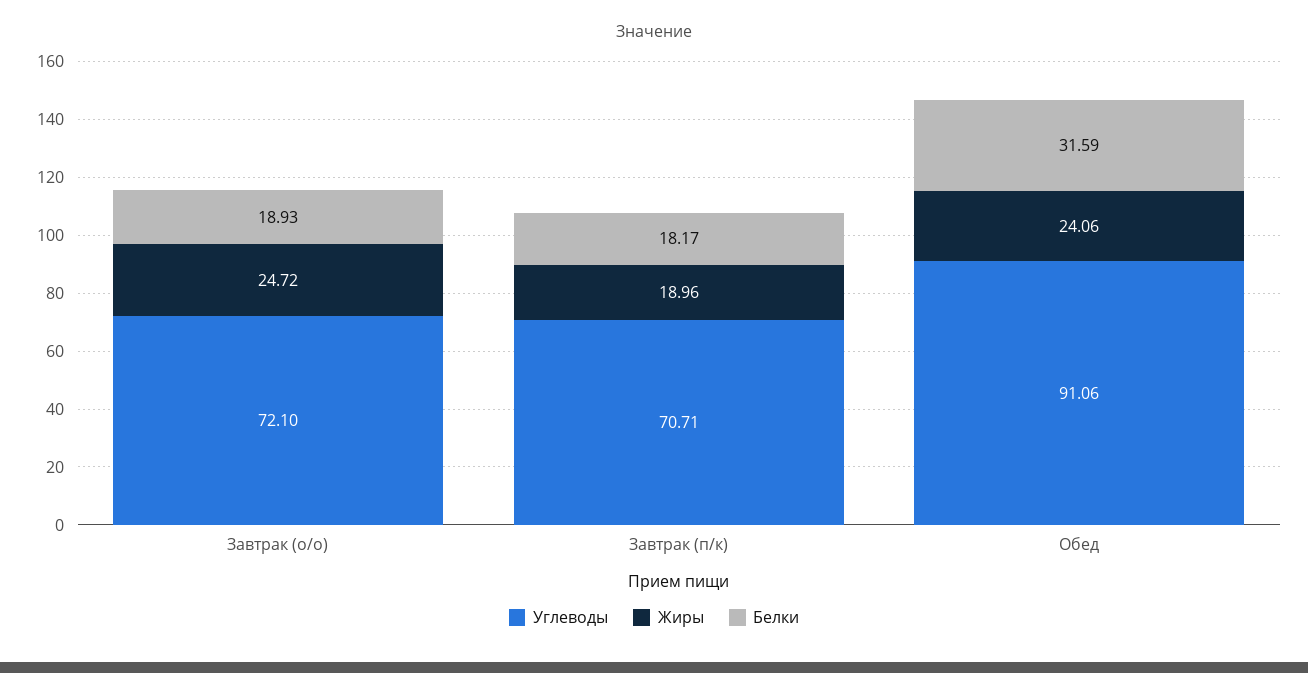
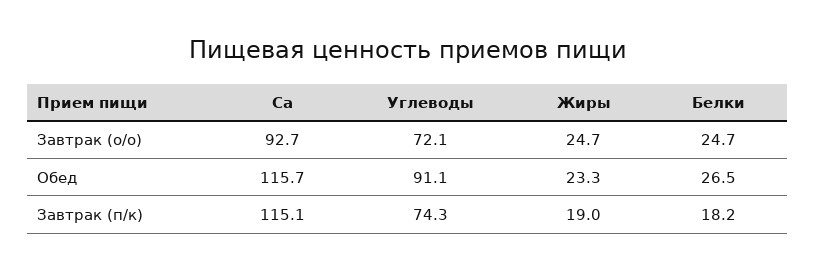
Белки, Завтрак (о/о): 18.93 -> 24.7
Углеводы, Завтрак (п/к): 70.71 -> 74.3
Жиры, Обед: 24.06 -> 23.3
Белки, Обед: 31.59 -> 26.5
Ca, Завтрак (о/о): none -> 92.7
Ca, Обед: none -> 115.7
Ca, Завтрак (п/к): none -> 115.1

